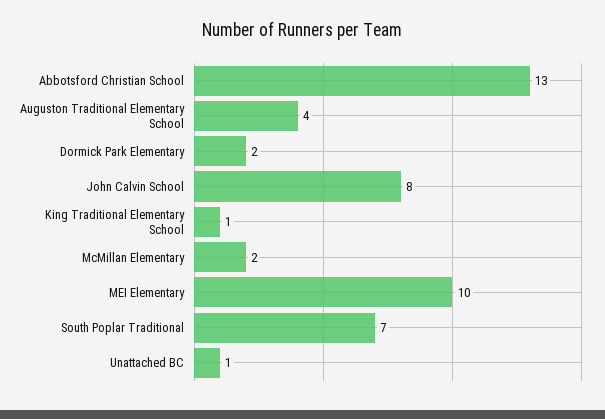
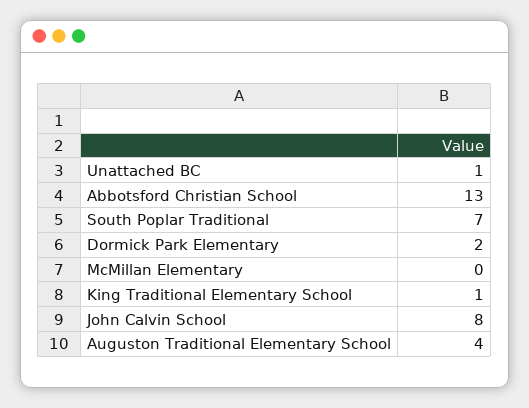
McMillan Elementary: 2 -> 0
MEI Elementary: 10 -> none

